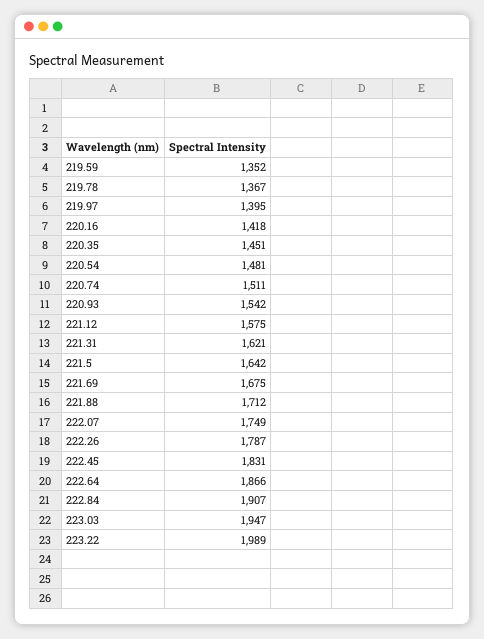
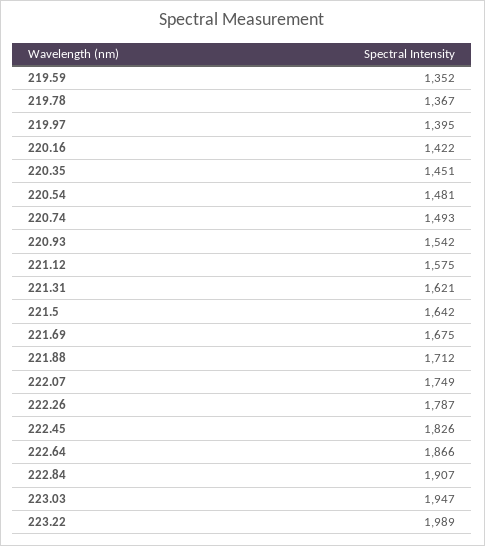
220.16: 1418 -> 1422
220.74: 1511 -> 1493
222.45: 1831 -> 1826

